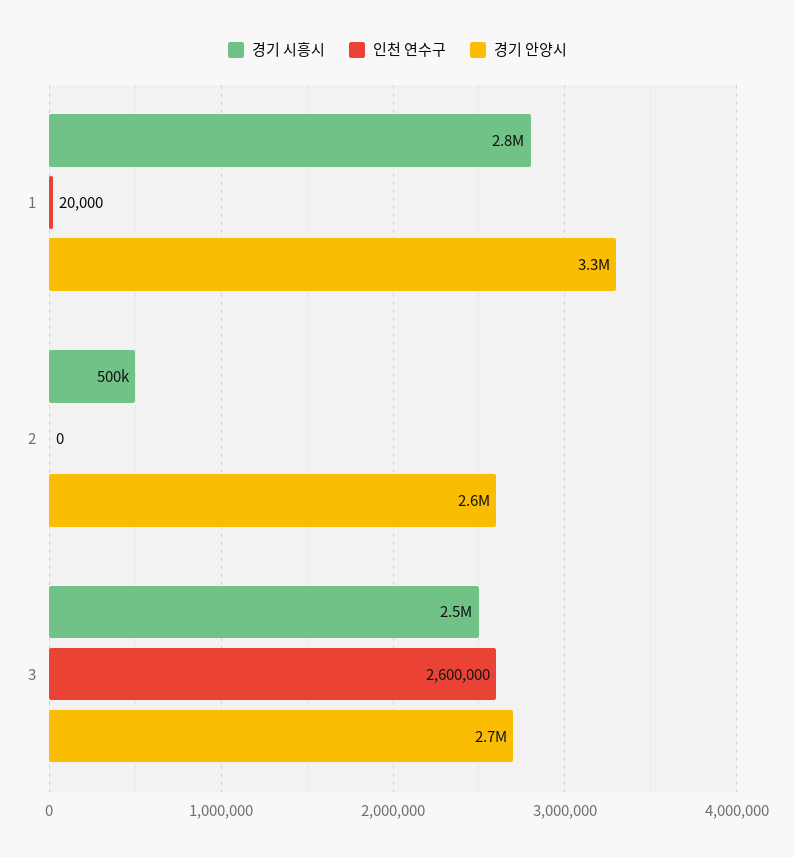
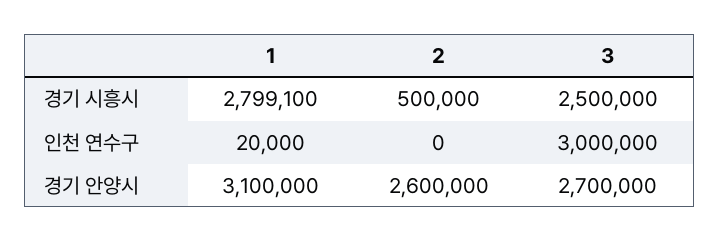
경기 시흥시, 1: 2800000 -> 2799100
경기 안양시, 1: 3300000 -> 3100000
인천 연수구, 3: 2600000 -> 3000000

